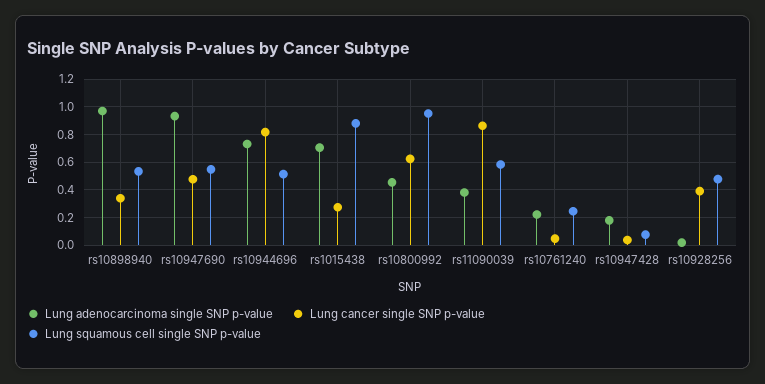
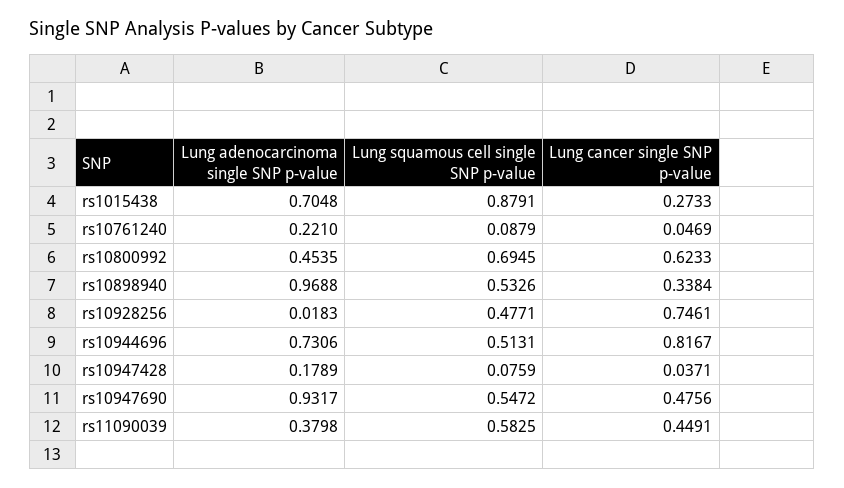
Lung squamous cell single SNP p-value, rs10800992: 0.95 -> 0.6945
Lung cancer single SNP p-value, rs11090039: 0.85 -> 0.4491
Lung squamous cell single SNP p-value, rs10761240: 0.25 -> 0.0879
Lung cancer single SNP p-value, rs10928256: 0.4 -> 0.7461

